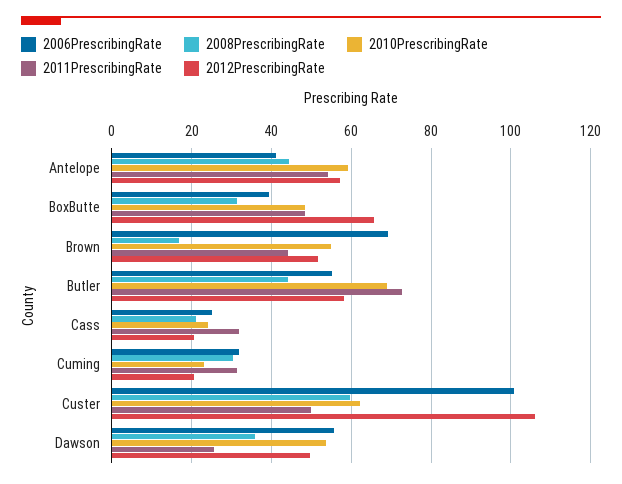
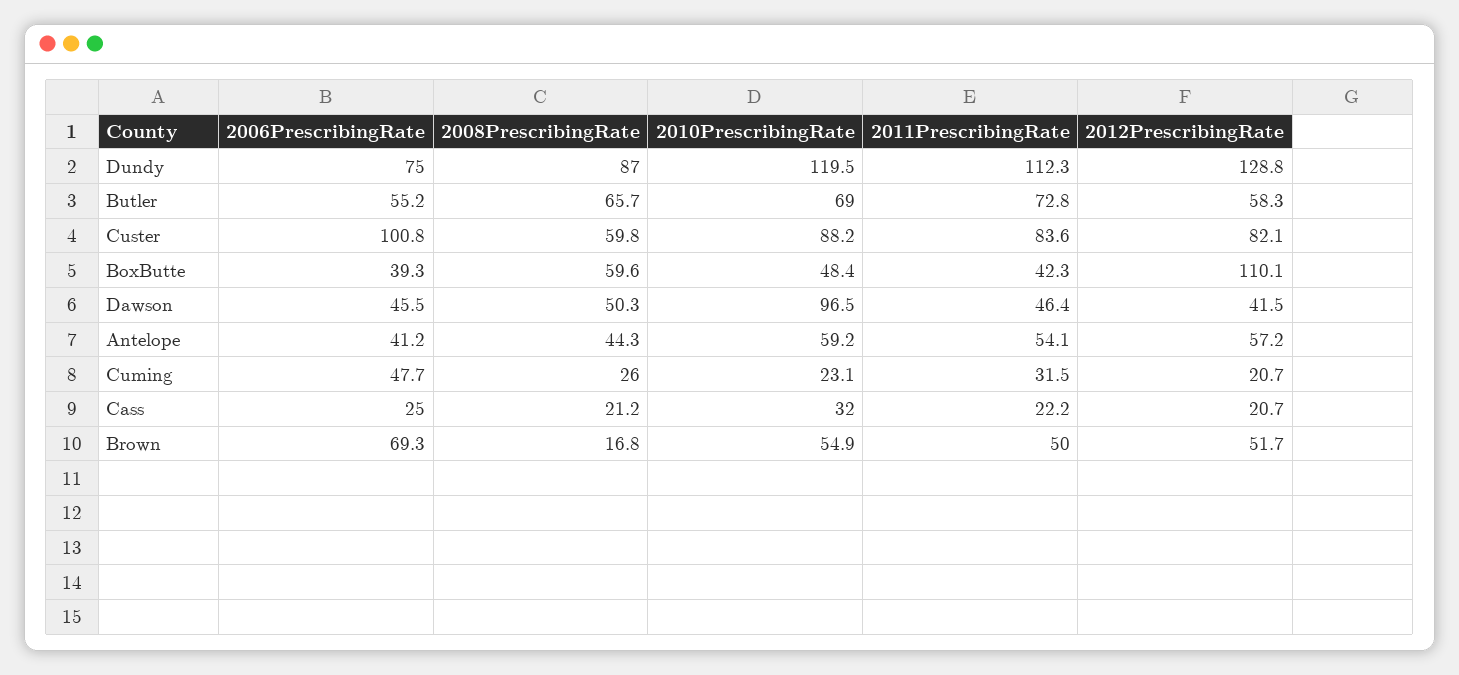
2008PrescribingRate, BoxButte: 32 -> 59.6
2011PrescribingRate, BoxButte: 48 -> 42.3
2012PrescribingRate, BoxButte: 66 -> 110.1
2011PrescribingRate, Brown: 44 -> 50
2008PrescribingRate, Butler: 44 -> 65.7
2010PrescribingRate, Cass: 24 -> 32
2011PrescribingRate, Cass: 32 -> 22.2
2006PrescribingRate, Cuming: 32 -> 47.7
2008PrescribingRate, Cuming: 30 -> 26
2010PrescribingRate, Custer: 62 -> 88.2
2011PrescribingRate, Custer: 50 -> 83.6
2012PrescribingRate, Custer: 106 -> 82.1
2006PrescribingRate, Dawson: 56 -> 45.5
2008PrescribingRate, Dawson: 36 -> 50.3
2010PrescribingRate, Dawson: 54 -> 96.5
2011PrescribingRate, Dawson: 26 -> 46.4
2012PrescribingRate, Dawson: 50 -> 41.5
2006PrescribingRate, Dundy: none -> 75
2008PrescribingRate, Dundy: none -> 87
2010PrescribingRate, Dundy: none -> 119.5
2011PrescribingRate, Dundy: none -> 112.3
2012PrescribingRate, Dundy: none -> 128.8

